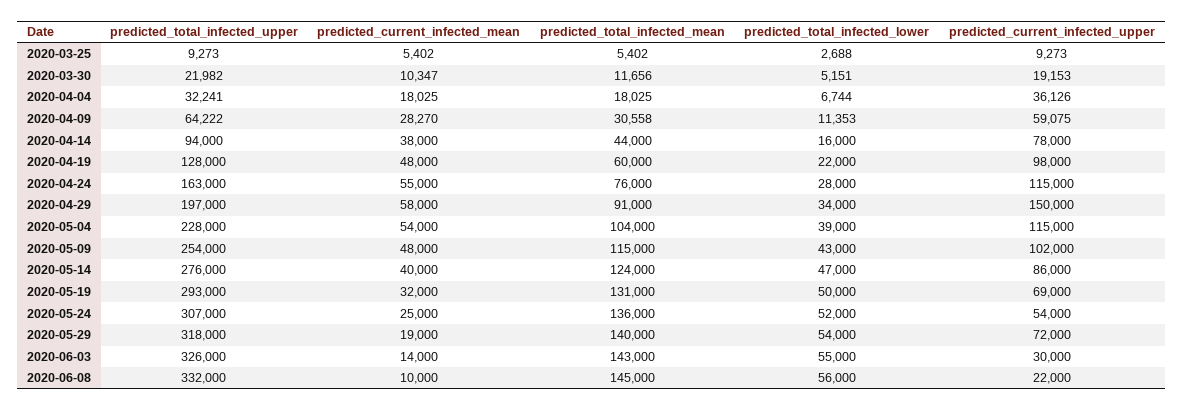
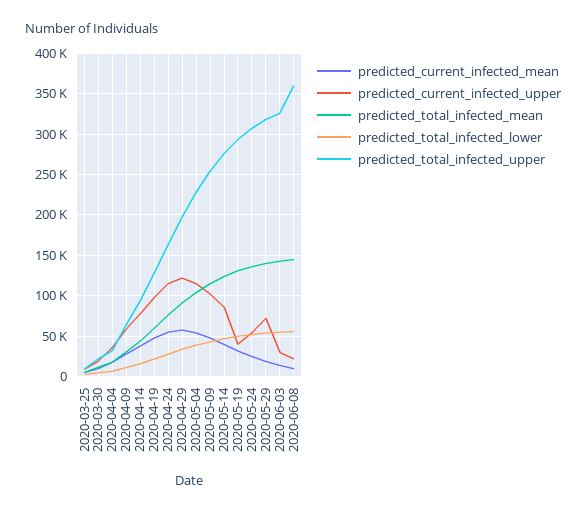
predicted_current_infected_upper, 2020-04-29: 150000 -> 120000
predicted_current_infected_upper, 2020-05-19: 69000 -> 40000
predicted_total_infected_upper, 2020-06-08: 332000 -> 360000

